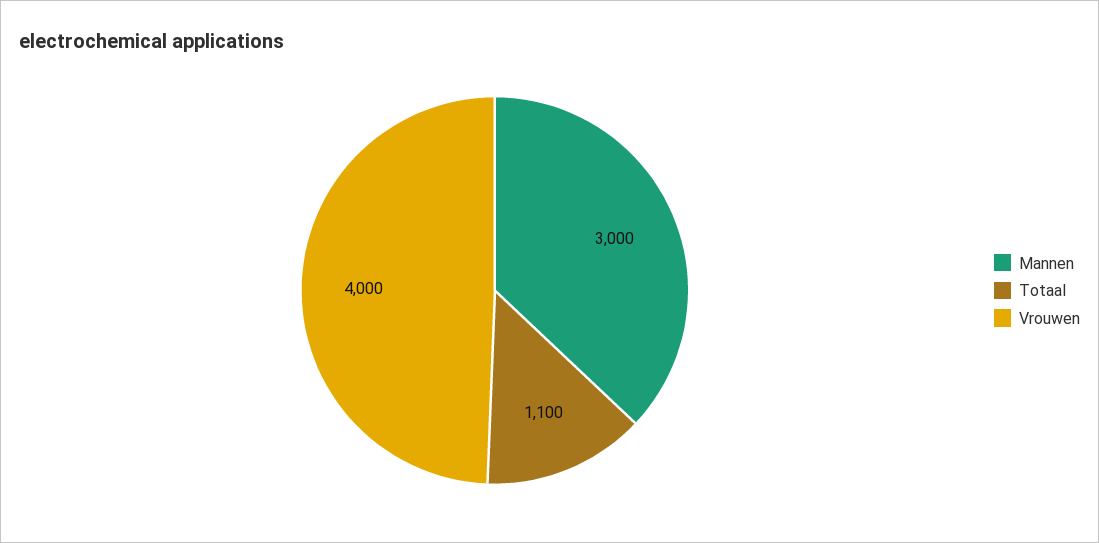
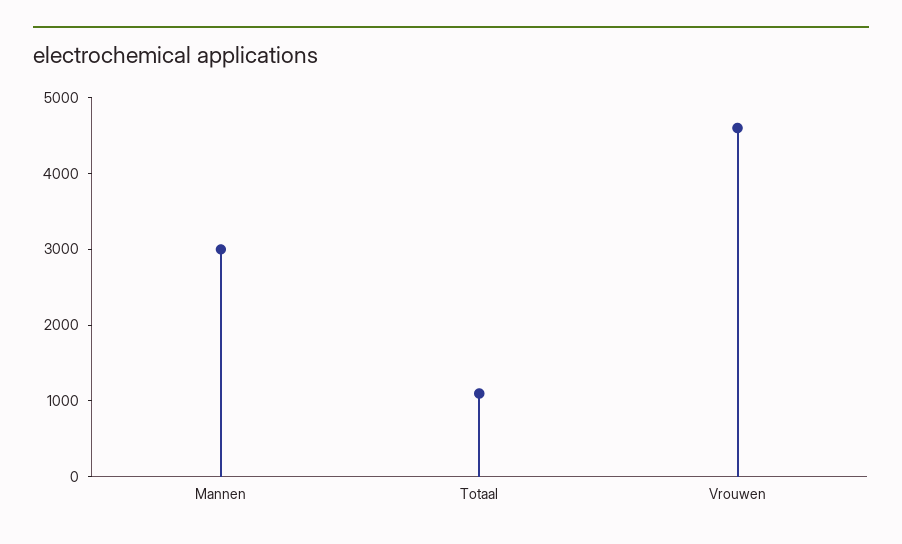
Vrouwen: 4000 -> 4600

